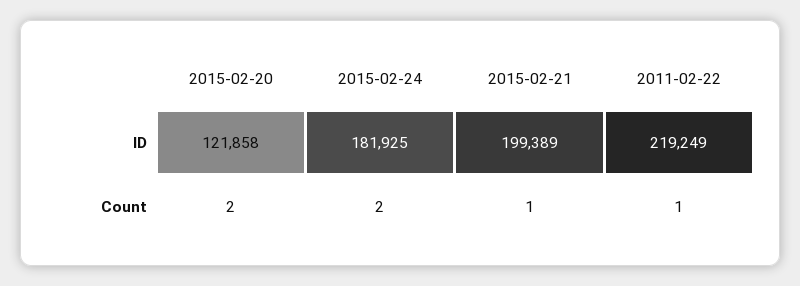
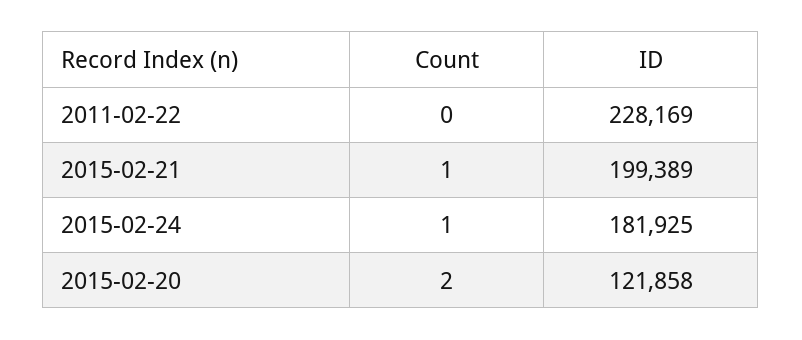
2011-02-22, ID: 219249 -> 228169
2015-02-24, Count: 2 -> 1
2011-02-22, Count: 1 -> 0

